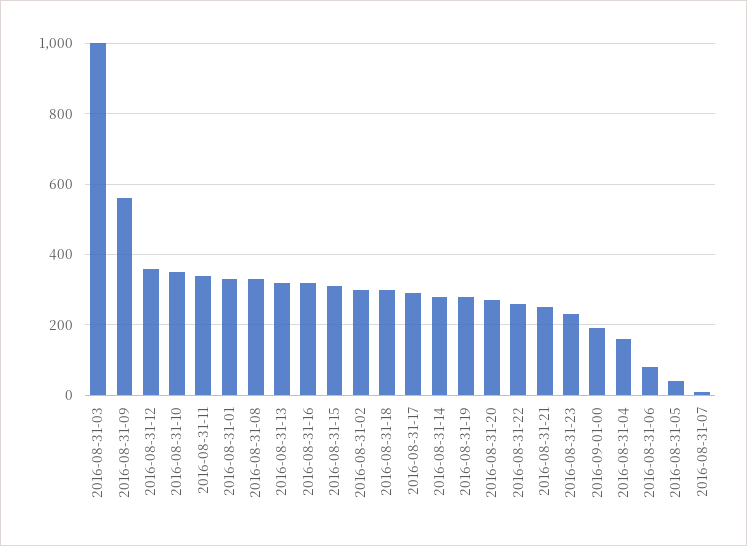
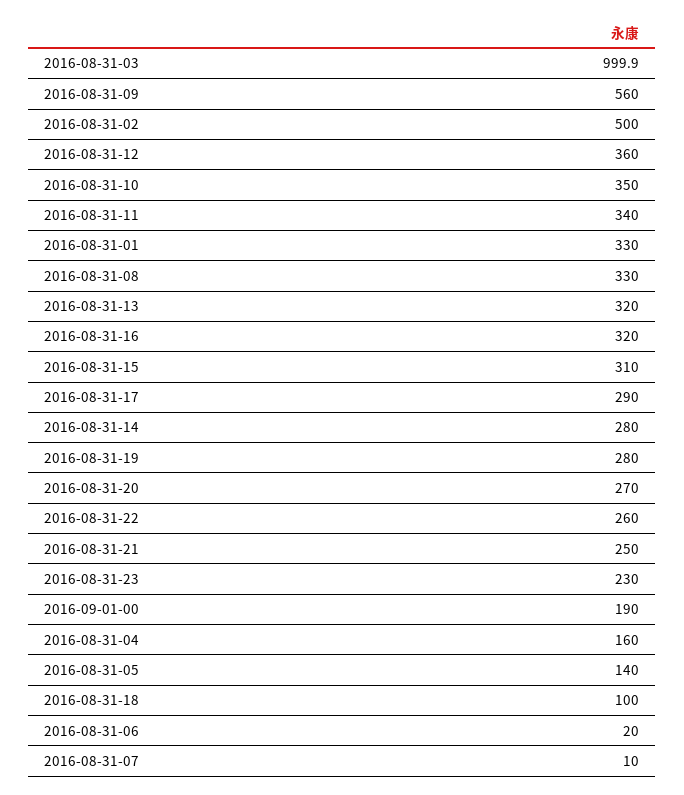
2016-08-31-02: 300 -> 500
2016-08-31-18: 300 -> 100
2016-08-31-06: 80 -> 20
2016-08-31-05: 40 -> 140

